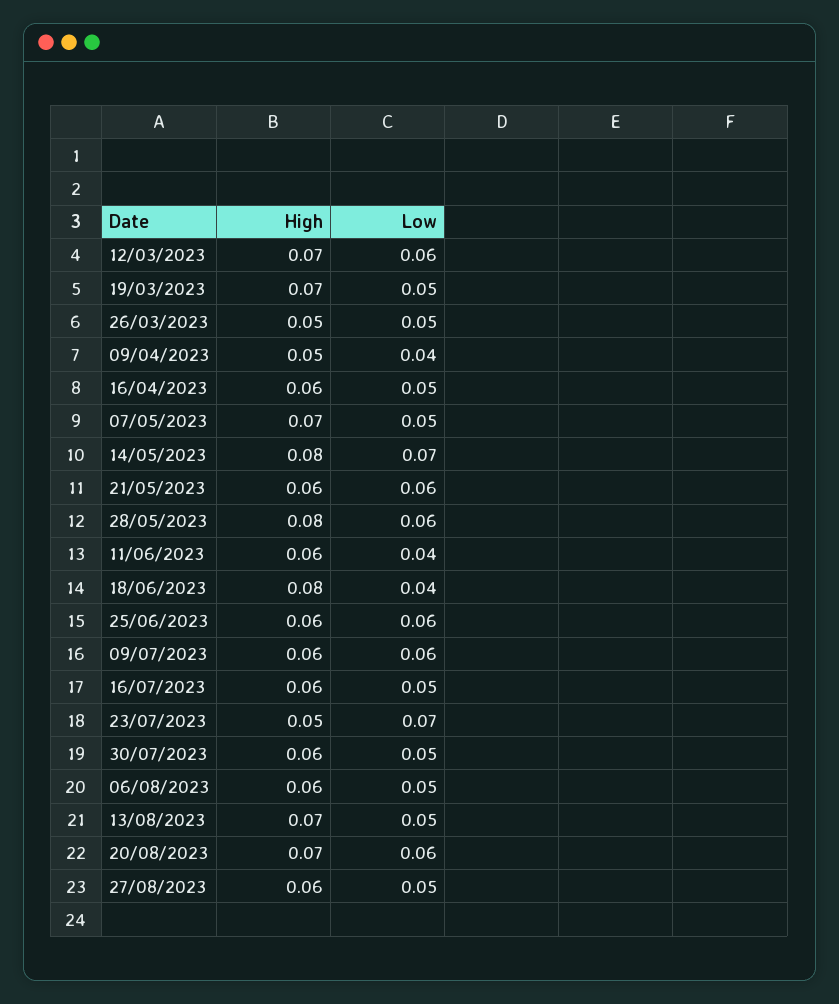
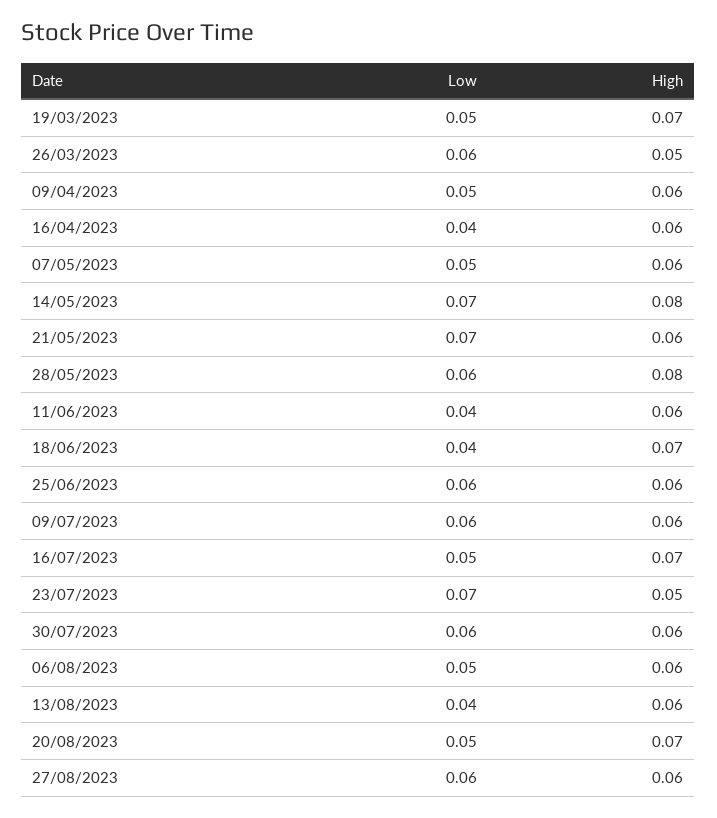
High, 12/03/2023: 0.07 -> none
Low, 12/03/2023: 0.06 -> none
Low, 26/03/2023: 0.05 -> 0.06
High, 09/04/2023: 0.05 -> 0.06
Low, 09/04/2023: 0.04 -> 0.05
Low, 16/04/2023: 0.05 -> 0.04
High, 07/05/2023: 0.07 -> 0.06
Low, 21/05/2023: 0.06 -> 0.07
High, 18/06/2023: 0.08 -> 0.07
High, 16/07/2023: 0.06 -> 0.07
Low, 30/07/2023: 0.05 -> 0.06
High, 13/08/2023: 0.07 -> 0.06
Low, 13/08/2023: 0.05 -> 0.04
Low, 20/08/2023: 0.06 -> 0.05
Low, 27/08/2023: 0.05 -> 0.06

